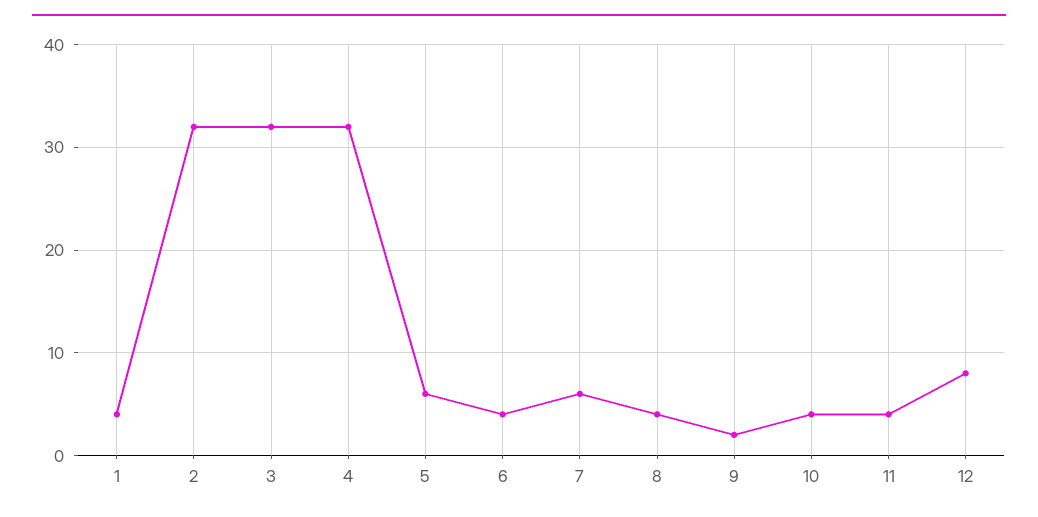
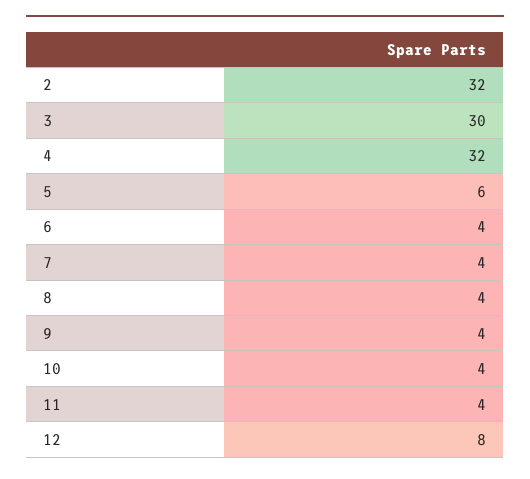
1: 4 -> none
3: 32 -> 30
7: 6 -> 4
9: 2 -> 4

